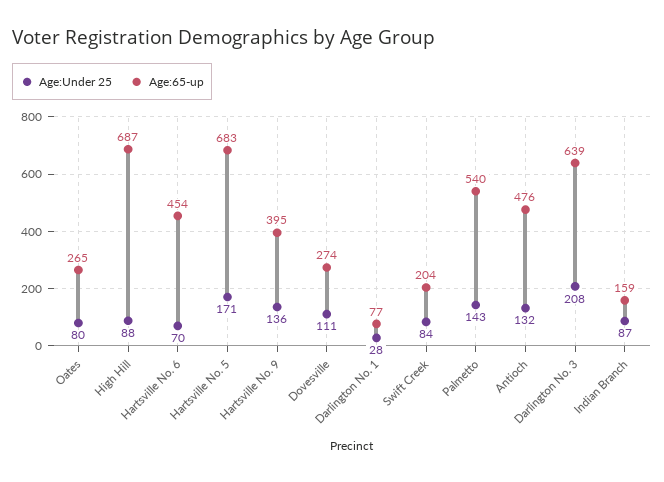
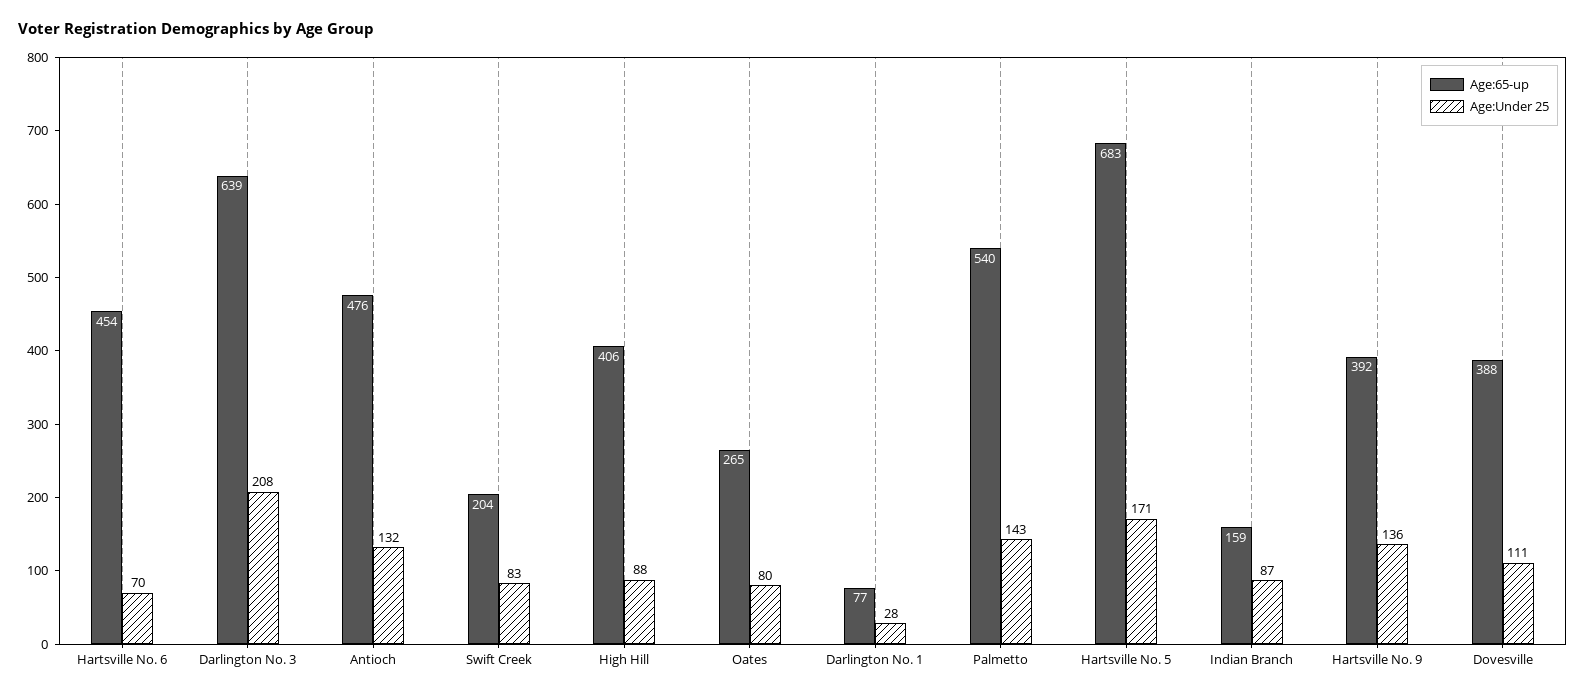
Age:65-up, High Hill: 687 -> 406
Age:65-up, Hartsville No. 9: 395 -> 392
Age:65-up, Dovesville: 274 -> 388
Age:Under 25, Swift Creek: 84 -> 83

